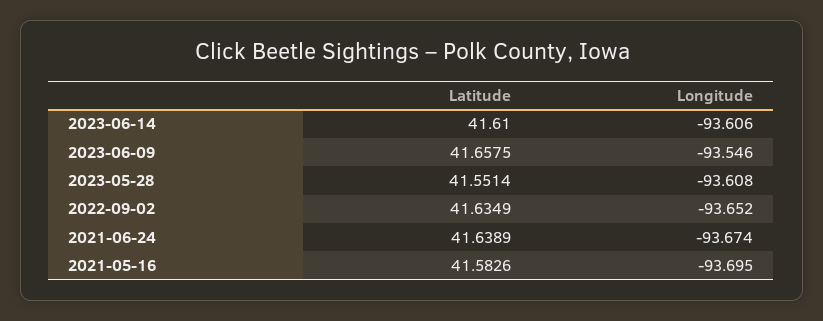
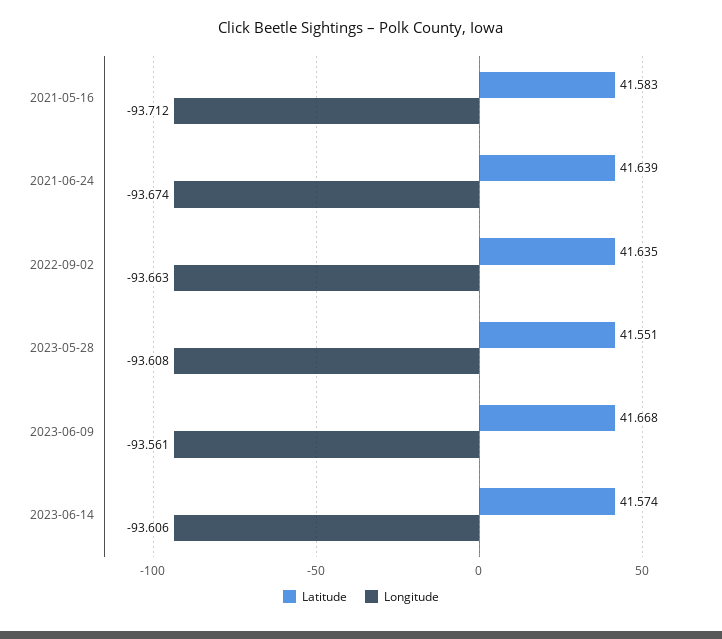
Latitude, 2023-06-14: 41.61 -> 41.574
Latitude, 2023-06-09: 41.6575 -> 41.668
Longitude, 2023-06-09: -93.546 -> -93.561
Longitude, 2022-09-02: -93.652 -> -93.663
Longitude, 2021-05-16: -93.695 -> -93.712

